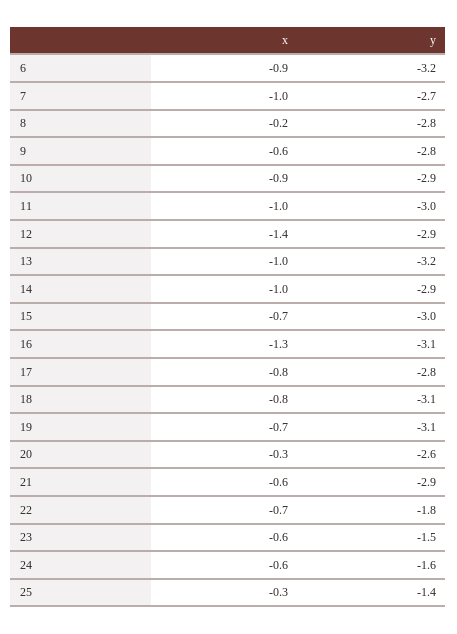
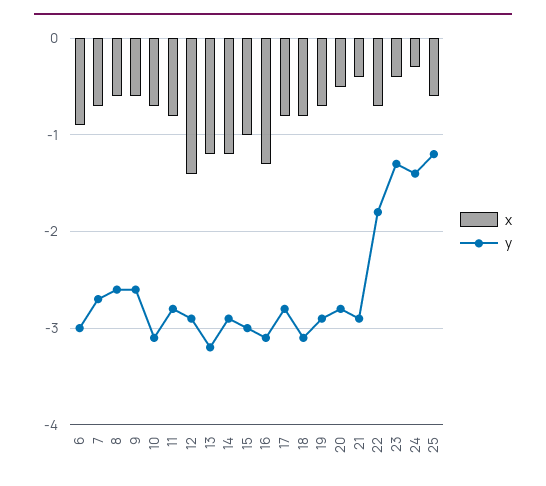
y, 6: -3.2 -> -3
x, 7: -1 -> -0.7
x, 8: -0.2 -> -0.6
y, 8: -2.8 -> -2.6
y, 9: -2.8 -> -2.6
x, 10: -0.9 -> -0.7
y, 10: -2.9 -> -3.1
x, 11: -1 -> -0.8
y, 11: -3 -> -2.8
x, 13: -1 -> -1.2
x, 14: -1 -> -1.2
x, 15: -0.7 -> -1
y, 19: -3.1 -> -2.9
x, 20: -0.3 -> -0.5
y, 20: -2.6 -> -2.8
x, 21: -0.6 -> -0.4
x, 23: -0.6 -> -0.4
y, 23: -1.5 -> -1.3
x, 24: -0.6 -> -0.3
y, 24: -1.6 -> -1.4
x, 25: -0.3 -> -0.6
y, 25: -1.4 -> -1.2

